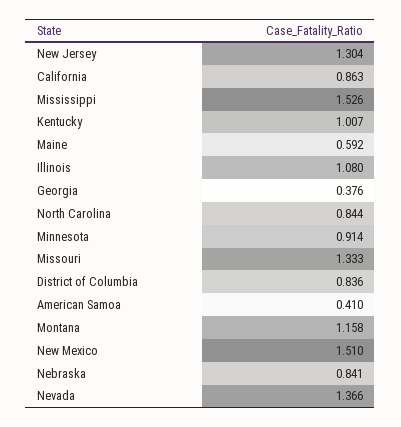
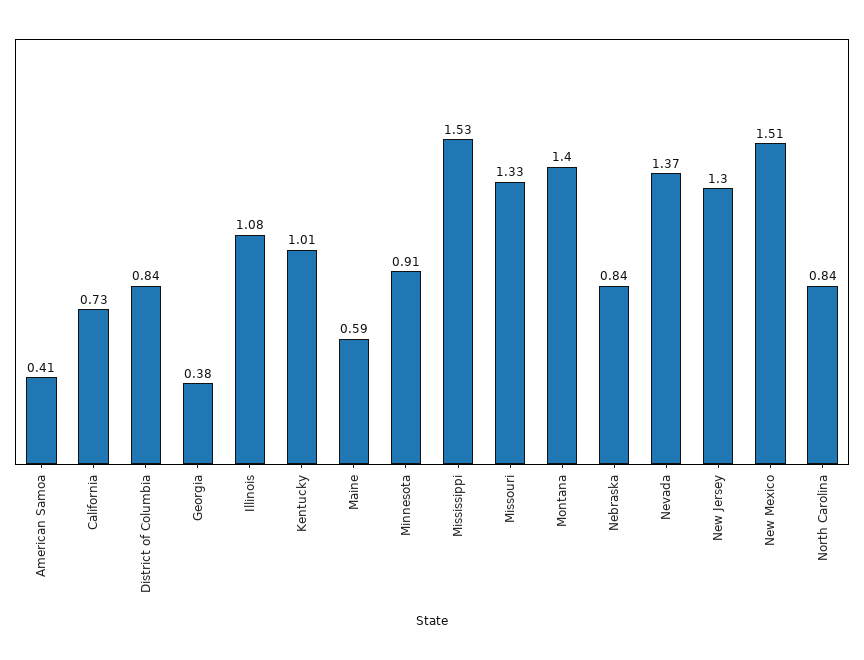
California: 0.863 -> 0.73
Montana: 1.158 -> 1.4

